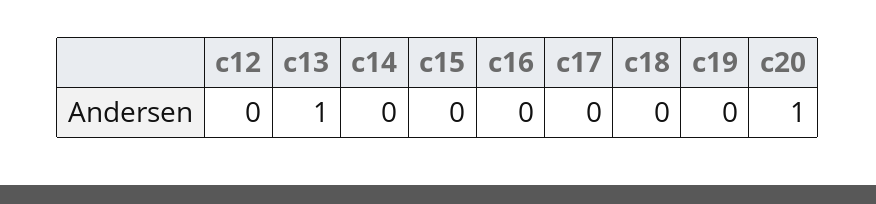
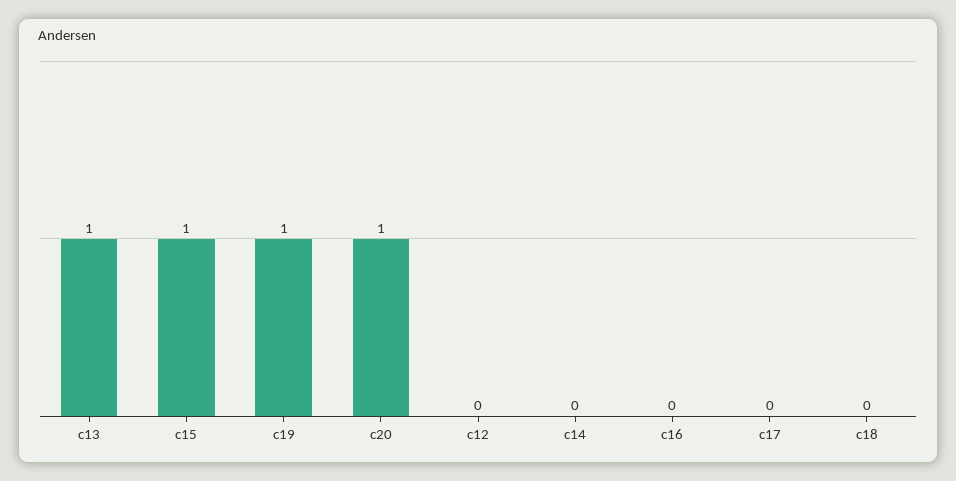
c15: 0 -> 1
c19: 0 -> 1

